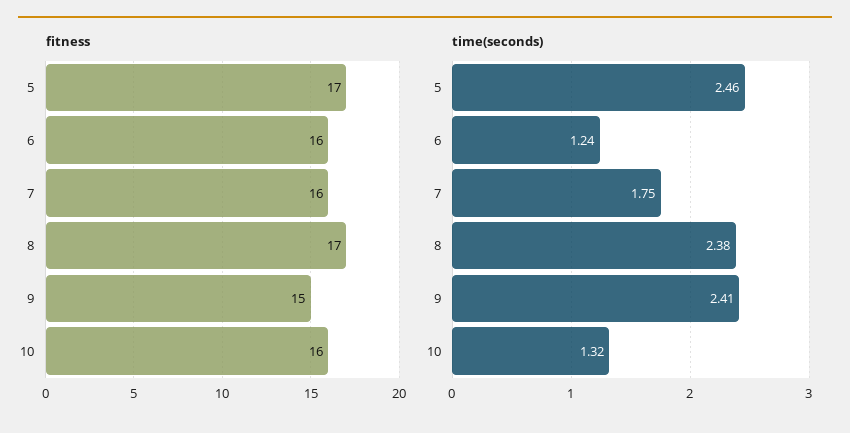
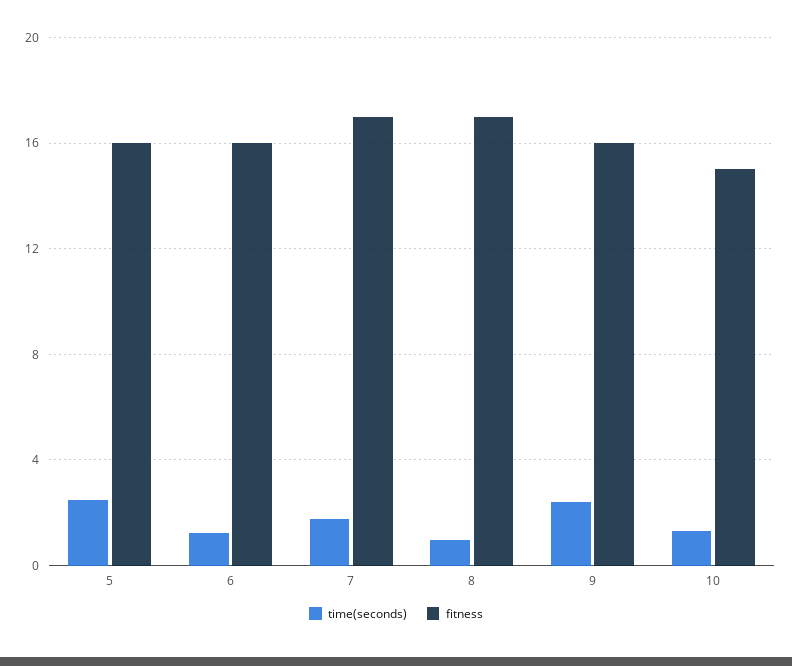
fitness, 5: 17 -> 16
fitness, 7: 16 -> 17
fitness, 9: 15 -> 16
fitness, 10: 16 -> 15
time(seconds), 8: 2.38 -> 1

